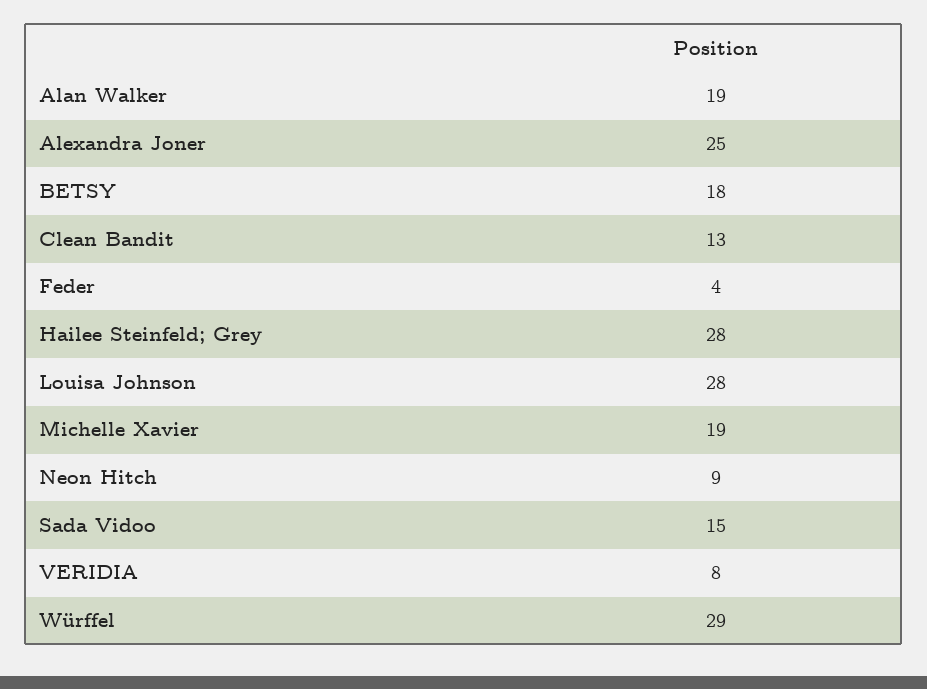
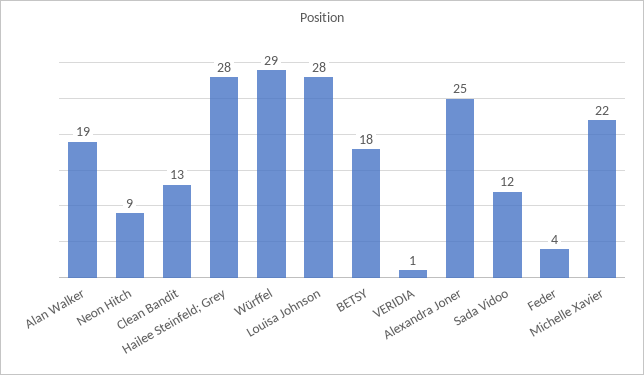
Michelle Xavier: 19 -> 22
Sada Vidoo: 15 -> 12
VERIDIA: 8 -> 1

